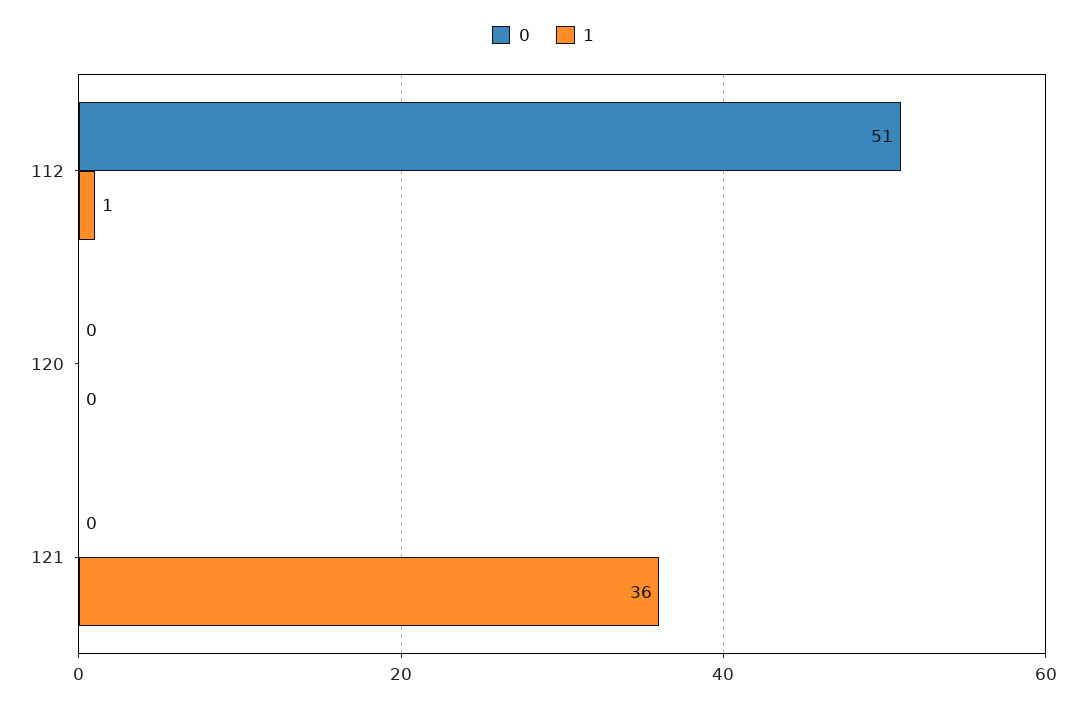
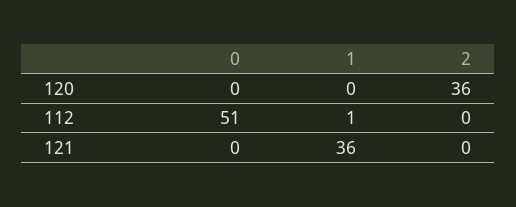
2, 120: none -> 36
2, 112: none -> 0
2, 121: none -> 0

